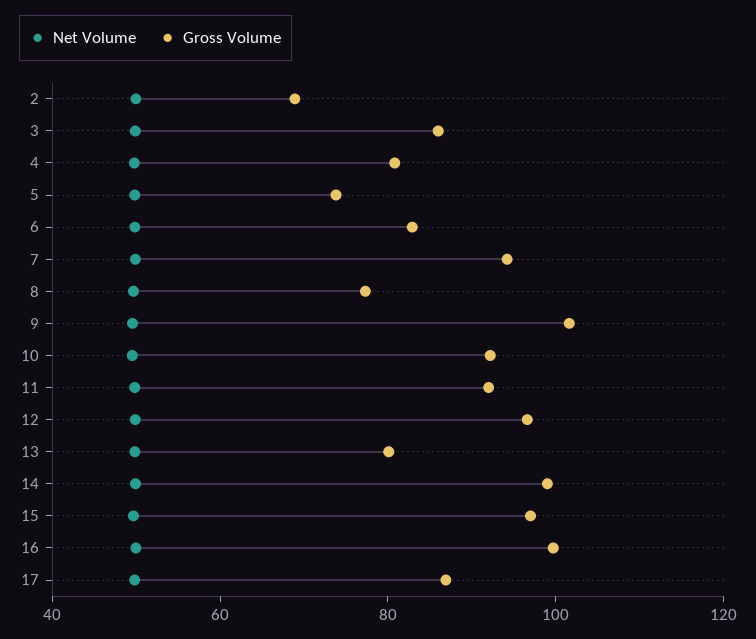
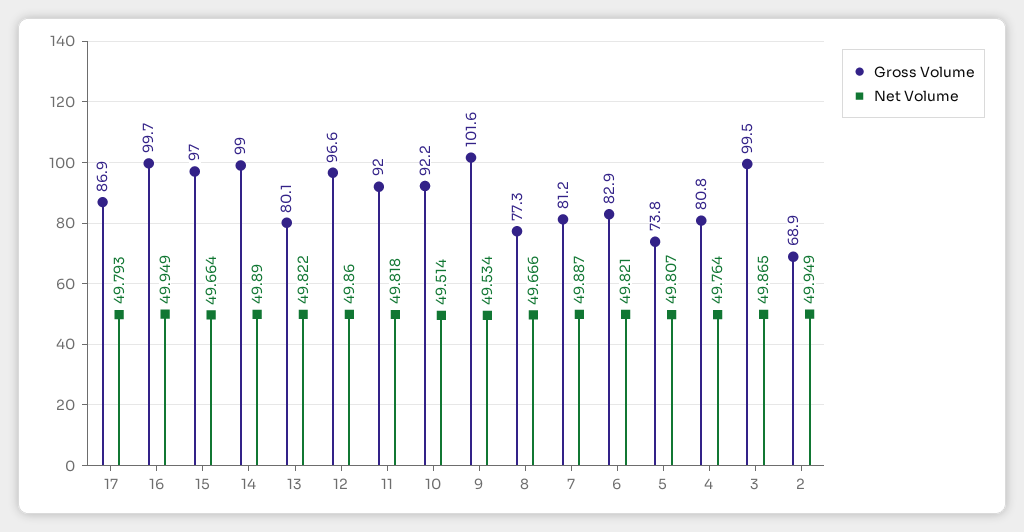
Gross Volume, 3: 85 -> 99.5
Gross Volume, 7: 95 -> 81.2

